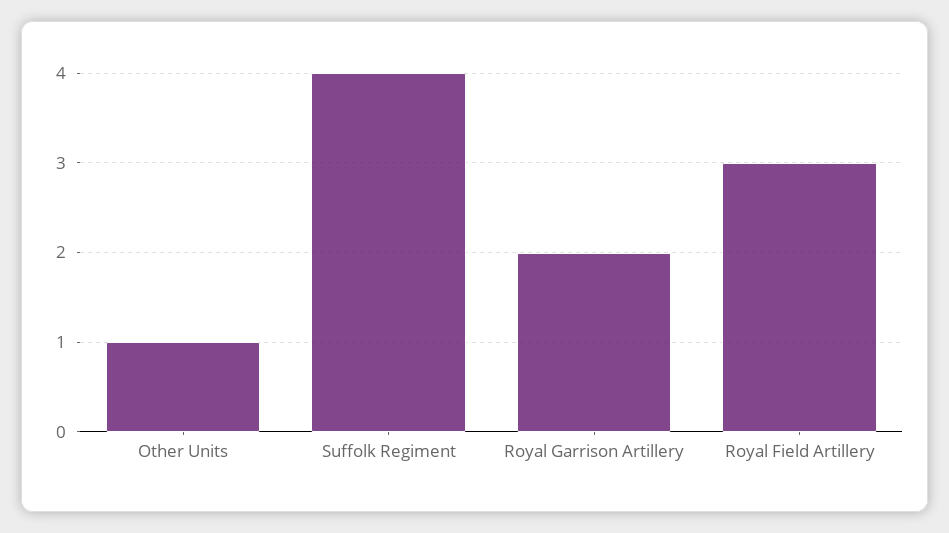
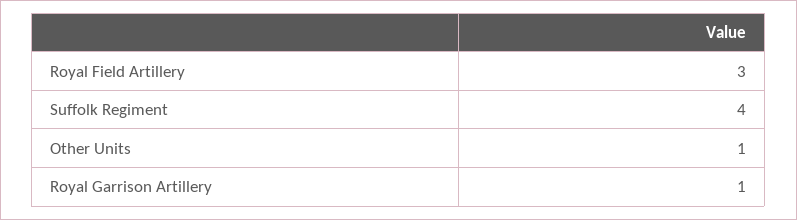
Royal Garrison Artillery: 2 -> 1

